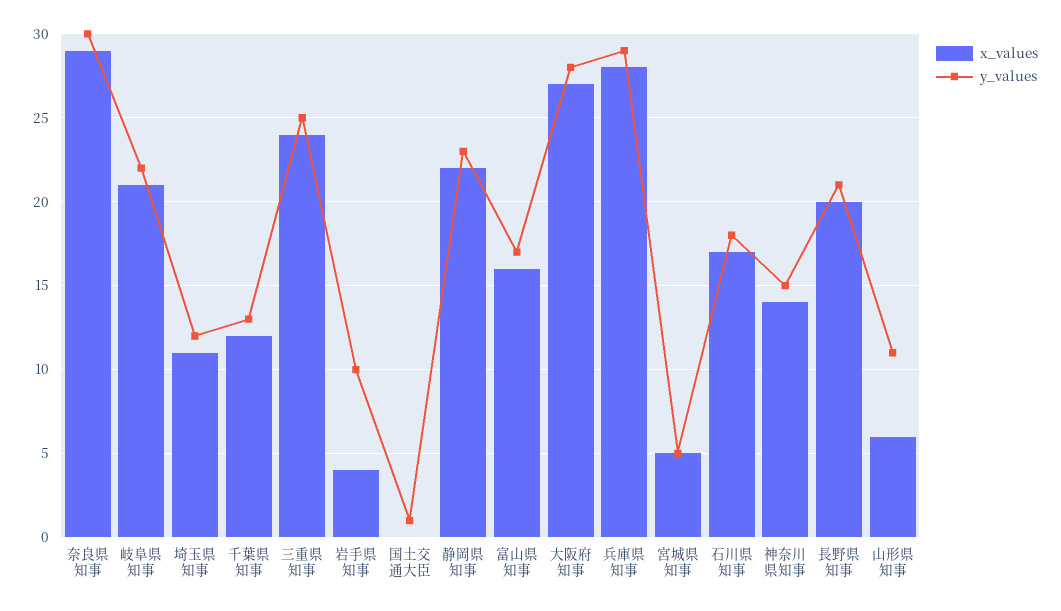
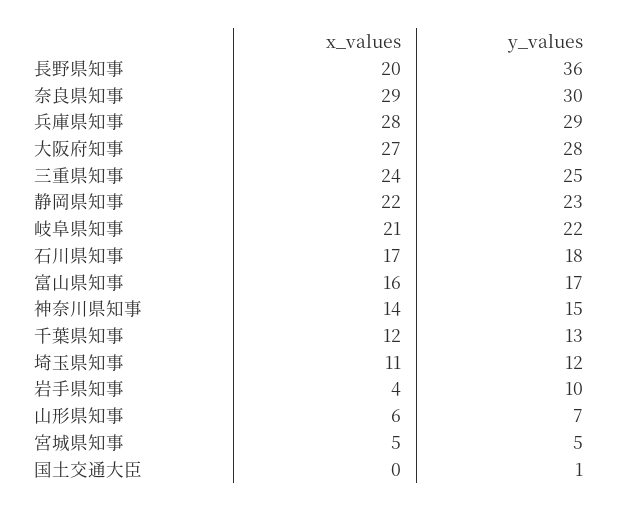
y_values, 長野県知事: 21 -> 36
y_values, 山形県知事: 11 -> 7

